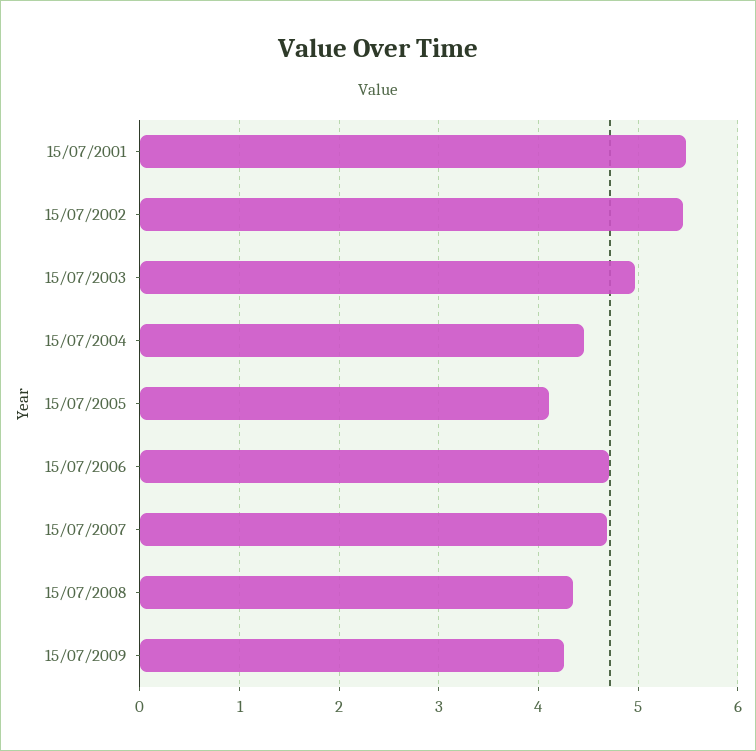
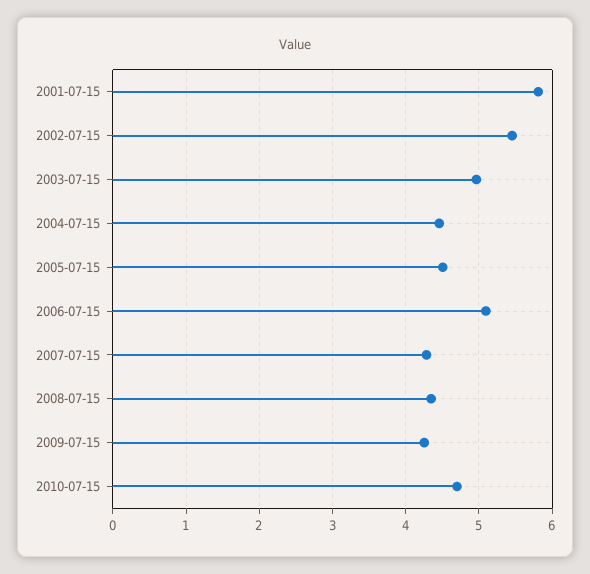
15/07/2001: 5.5 -> 5.8
15/07/2005: 4.1 -> 4.5
15/07/2006: 4.7 -> 5.1
15/07/2007: 4.7 -> 4.3
2010-07-15: none -> 4.7

